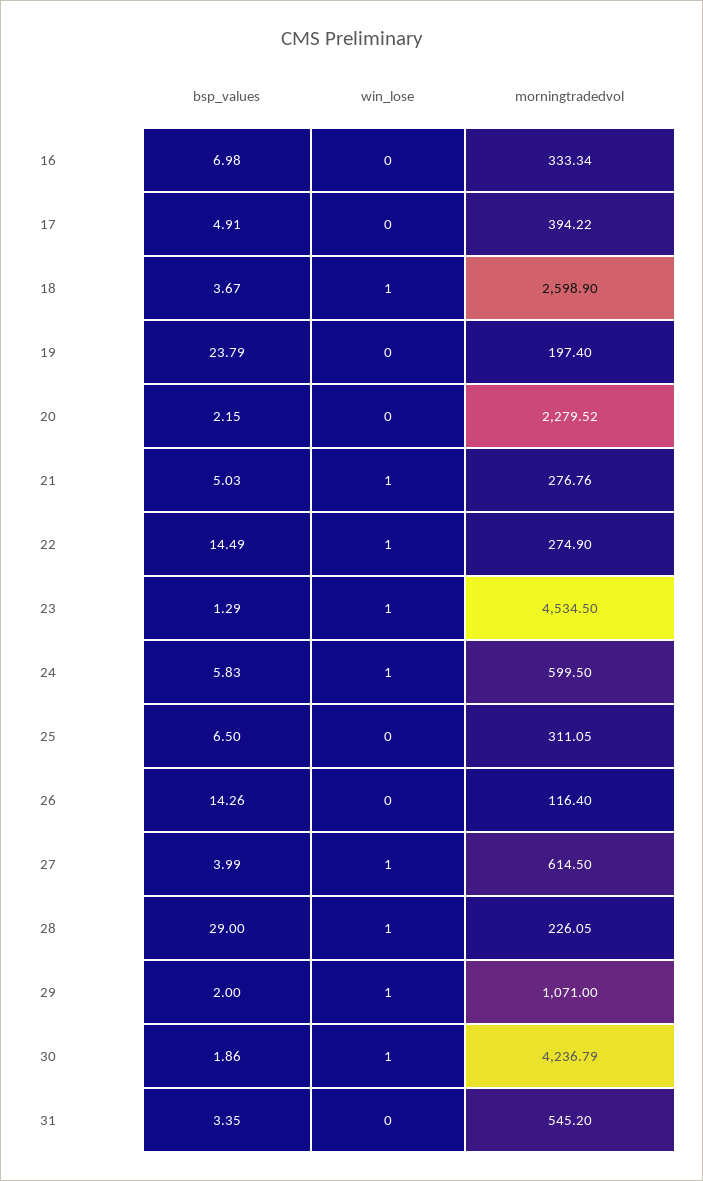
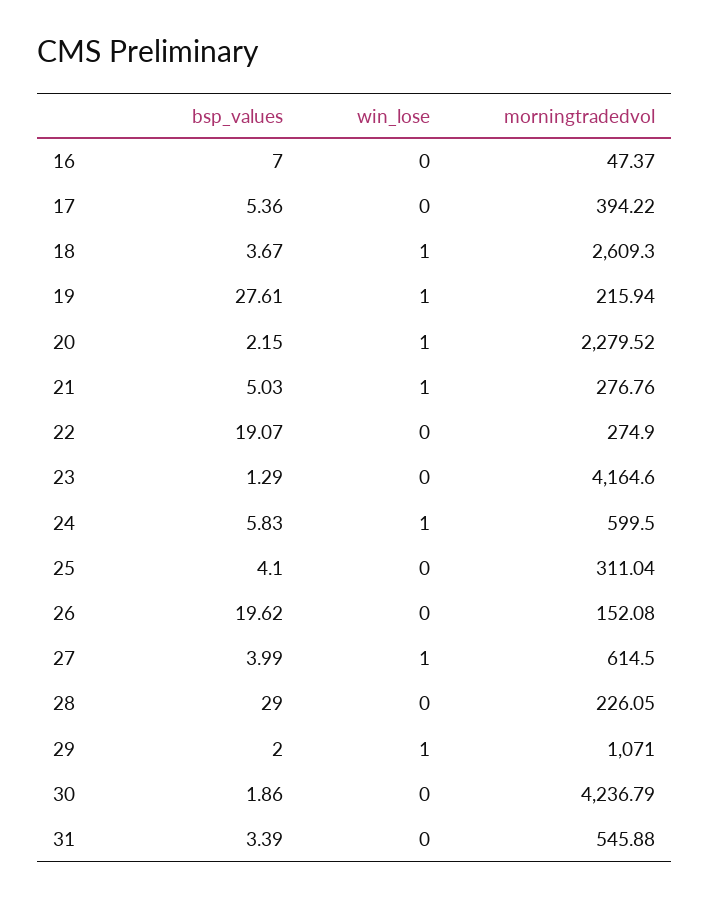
bsp_values, 16: 6.98 -> 7
morningtradedvol, 16: 333.34 -> 47.37
bsp_values, 17: 4.91 -> 5.36
morningtradedvol, 18: 2598.9 -> 2609.3
bsp_values, 19: 23.79 -> 27.61
win_lose, 19: 0 -> 1
morningtradedvol, 19: 197.4 -> 215.94
win_lose, 20: 0 -> 1
bsp_values, 22: 14.49 -> 19.07
win_lose, 22: 1 -> 0
win_lose, 23: 1 -> 0
morningtradedvol, 23: 4534.5 -> 4164.6
bsp_values, 25: 6.5 -> 4.1
morningtradedvol, 25: 311.05 -> 311.04
bsp_values, 26: 14.26 -> 19.62
morningtradedvol, 26: 116.4 -> 152.08
win_lose, 28: 1 -> 0
win_lose, 30: 1 -> 0
bsp_values, 31: 3.35 -> 3.39
morningtradedvol, 31: 545.2 -> 545.88

